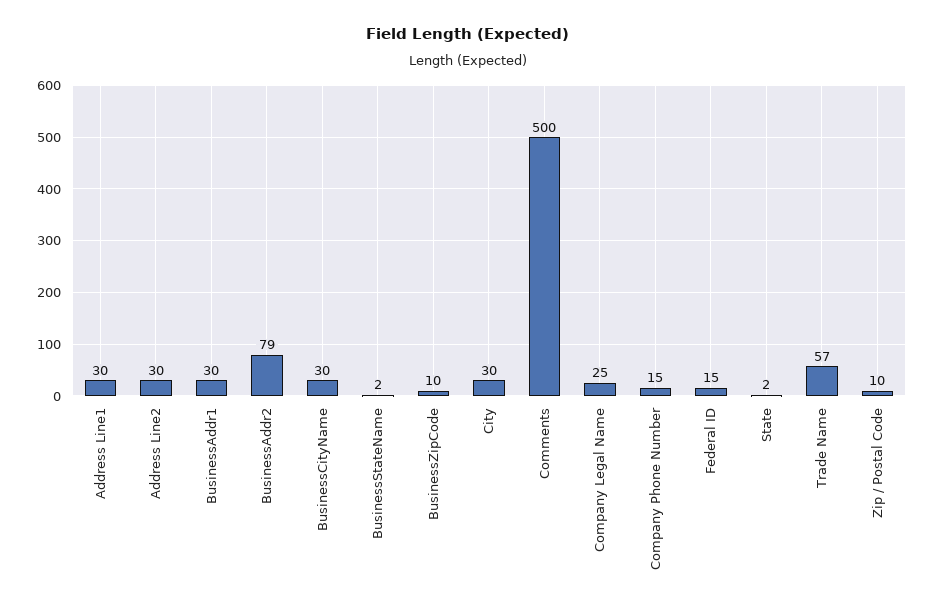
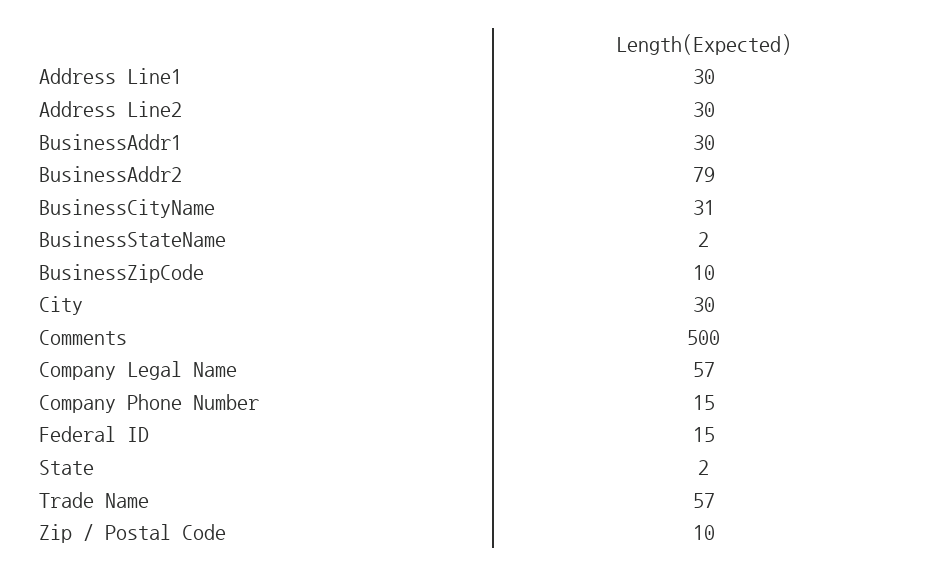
BusinessCityName: 30 -> 31
Company Legal Name: 25 -> 57

